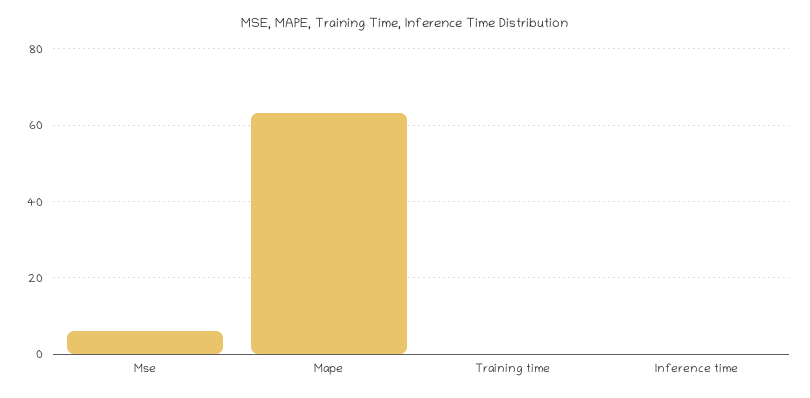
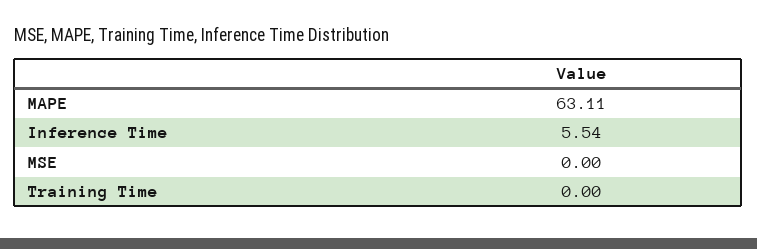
Mse: 6 -> 0
Inference time: 0 -> 5.54

